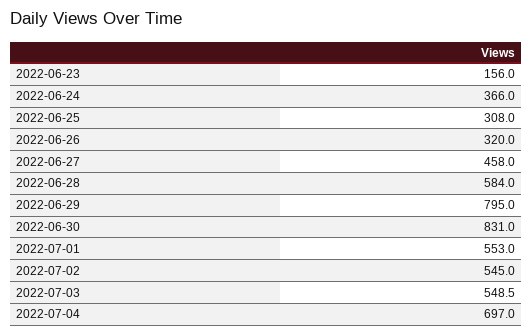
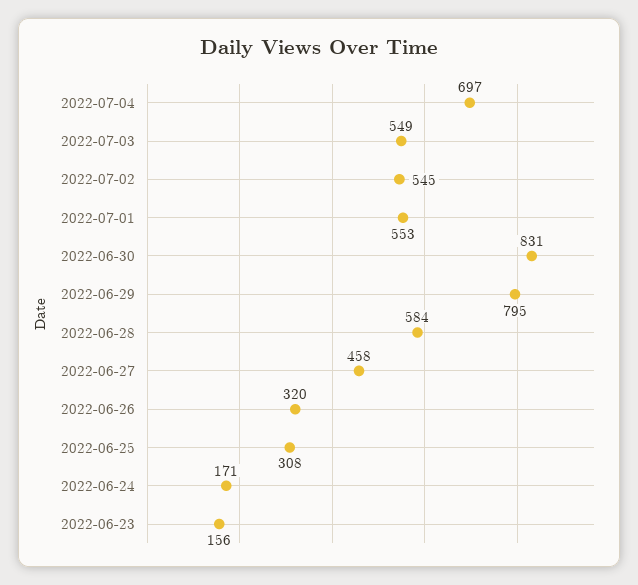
2022-06-24: 366 -> 171

